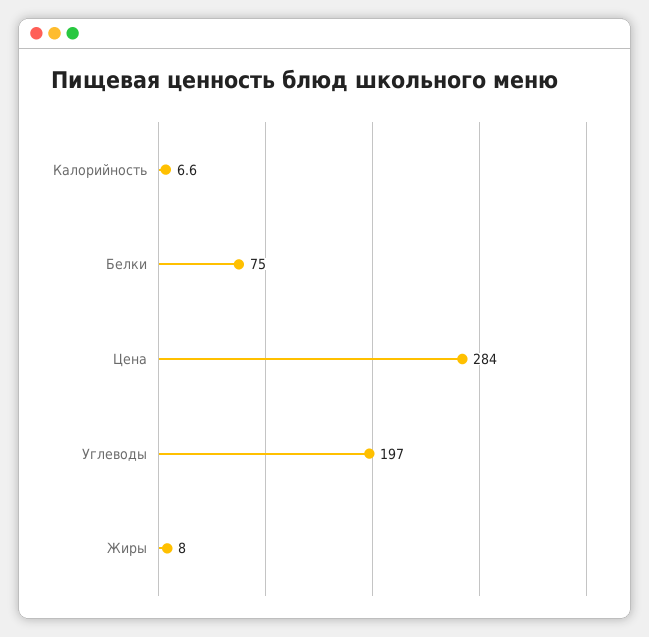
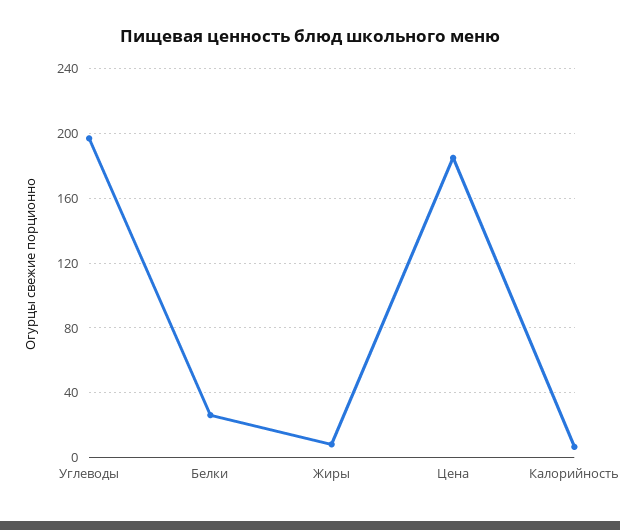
Белки: 75 -> 25
Цена: 284 -> 185

